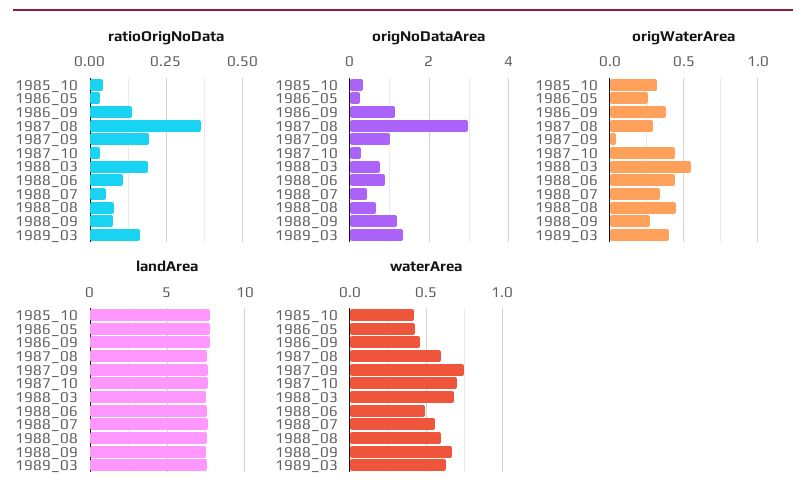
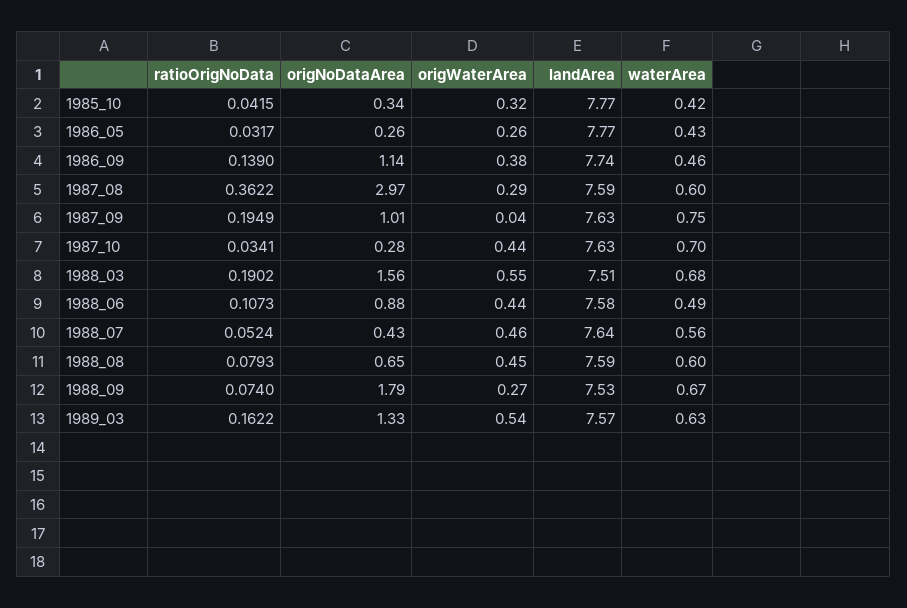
origNoDataArea, 1988_03: 0.8 -> 1.56
origNoDataArea, 1988_09: 1.2 -> 1.79
origWaterArea, 1988_07: 0.35 -> 0.46
origWaterArea, 1989_03: 0.4 -> 0.54

